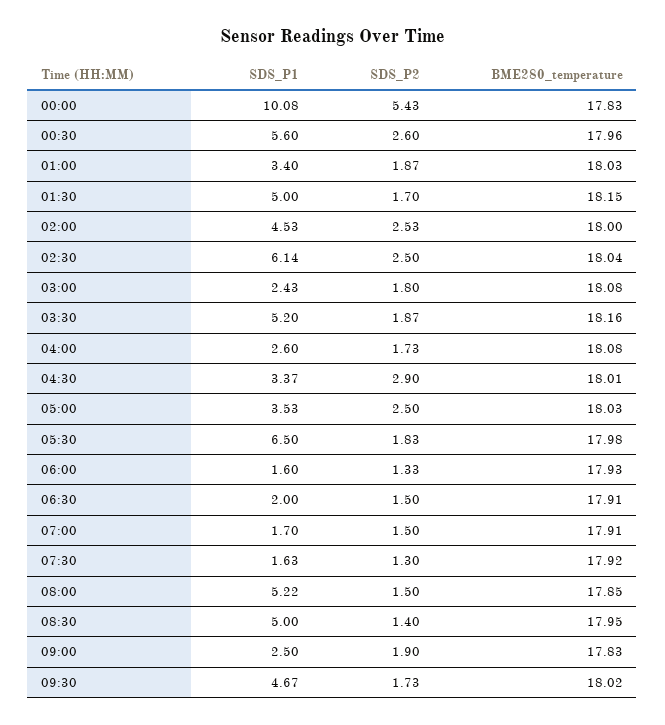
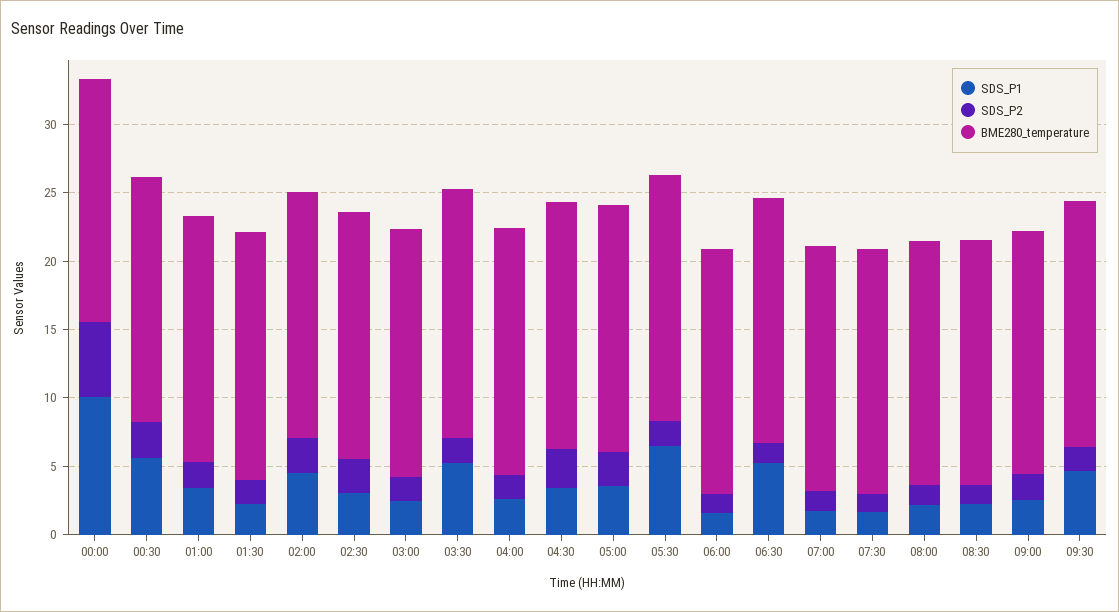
SDS_P1, 01:30: 5 -> 2
SDS_P1, 02:30: 6.14 -> 3
SDS_P1, 06:30: 2 -> 5
SDS_P1, 08:00: 5.22 -> 2
SDS_P1, 08:30: 5 -> 2

